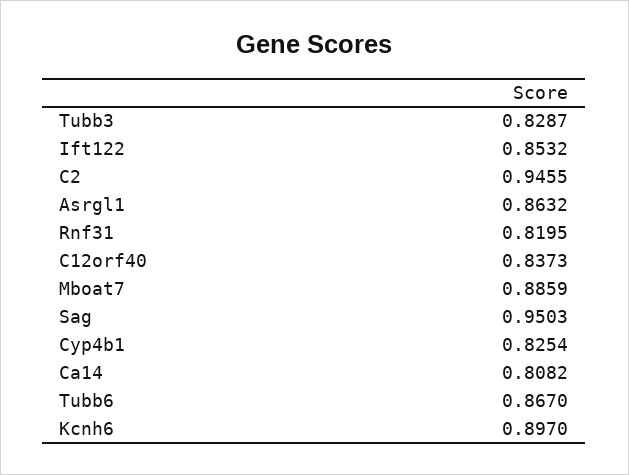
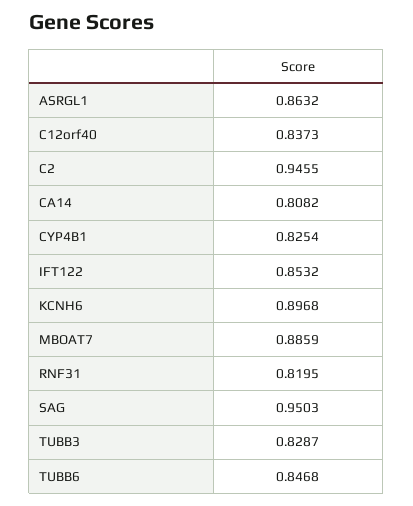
Tubb6: 0.867 -> 0.8468
Kcnh6: 0.897 -> 0.8968

